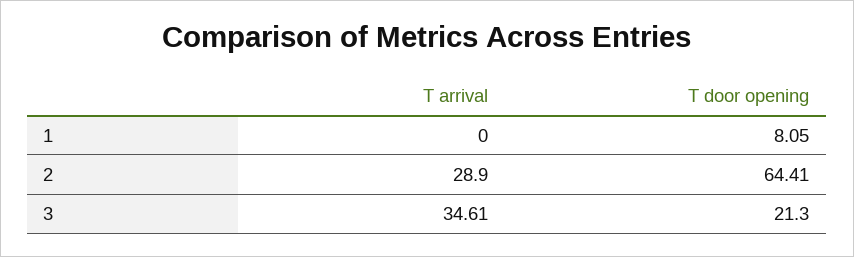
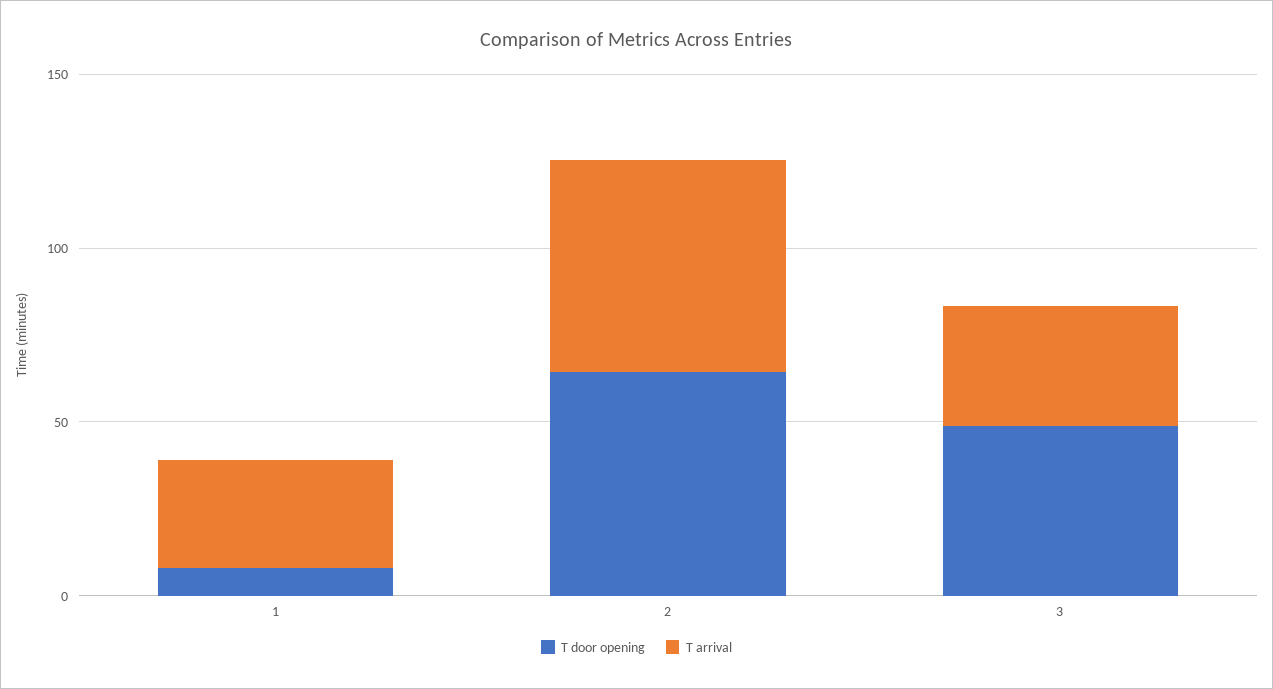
T arrival, 1: 0 -> 30
T arrival, 2: 28.9 -> 60
T door opening, 3: 21.3 -> 50

